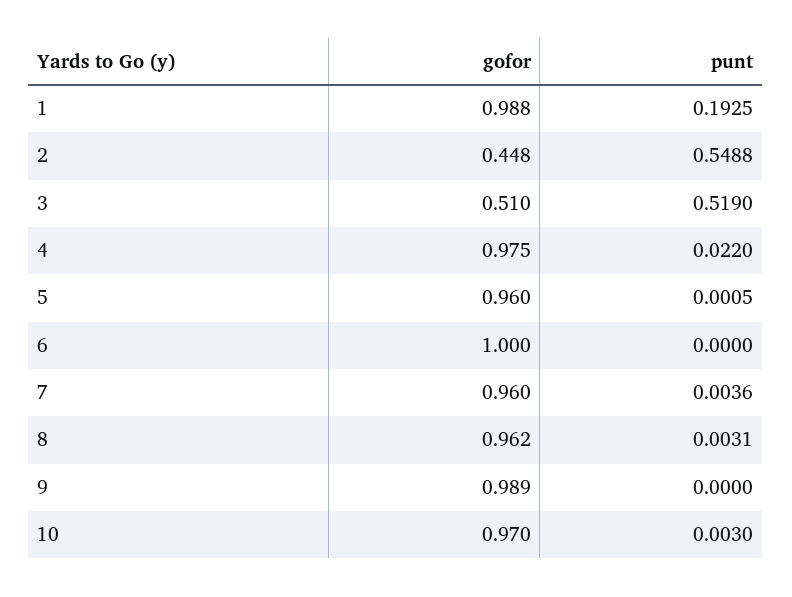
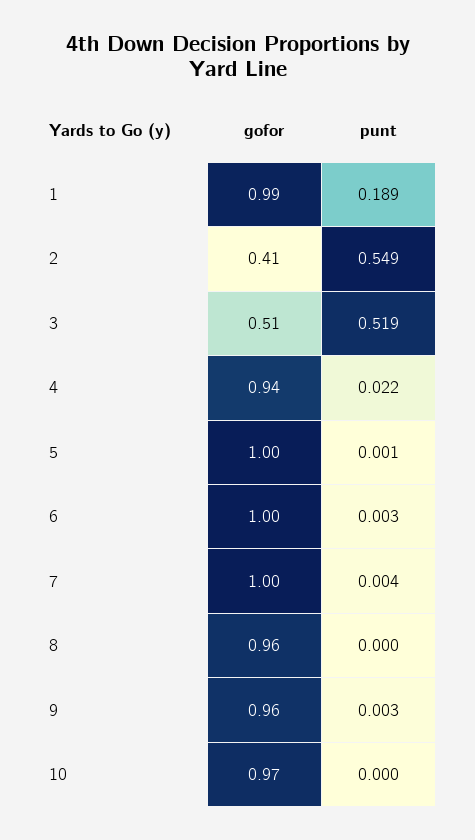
punt, 1: 0.1925 -> 0.189
gofor, 2: 0.448 -> 0.41
gofor, 4: 0.975 -> 0.94
gofor, 5: 0.96 -> 1
punt, 6: 0 -> 0.003
gofor, 7: 0.96 -> 1
punt, 8: 0.0031 -> 0
gofor, 9: 0.989 -> 0.96
punt, 9: 0 -> 0.003
punt, 10: 0.003 -> 0

